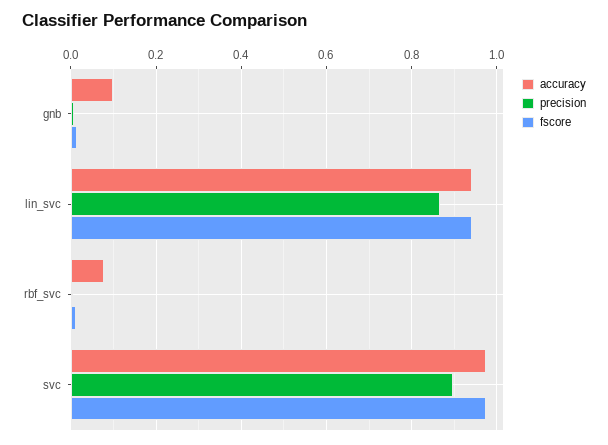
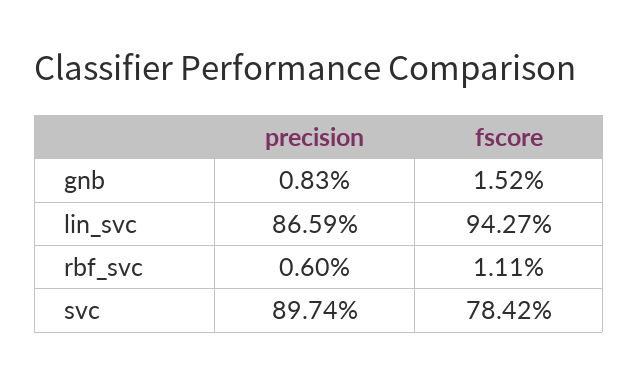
accuracy, gnb: 0.1 -> none
accuracy, lin_svc: 0.94 -> none
accuracy, rbf_svc: 0.08 -> none
accuracy, svc: 0.98 -> none
fscore, svc: 0.98 -> 0.7842

